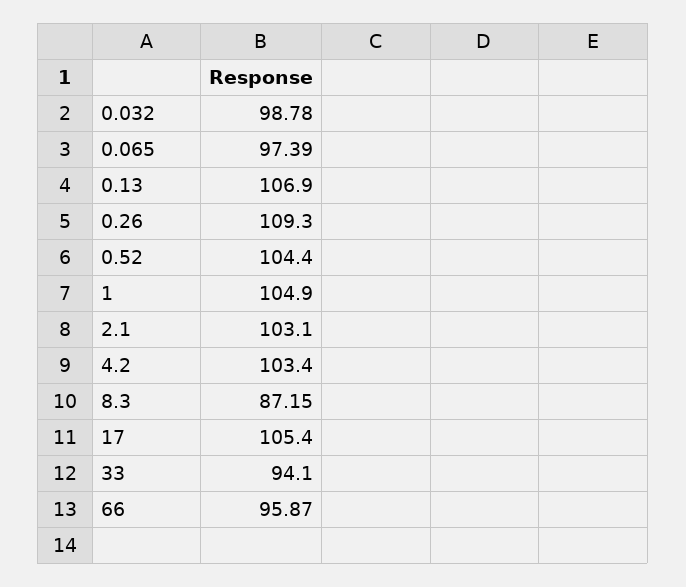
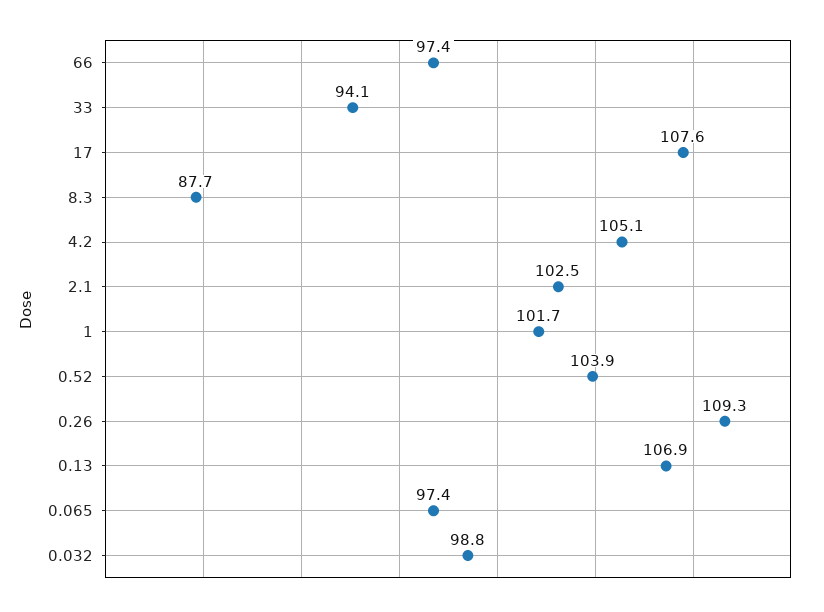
0.52: 104.4 -> 103.9
1: 104.9 -> 101.7
2.1: 103.1 -> 102.5
4.2: 103.4 -> 105.1
8.3: 87.15 -> 87.7
17: 105.4 -> 107.6
66: 95.87 -> 97.4

